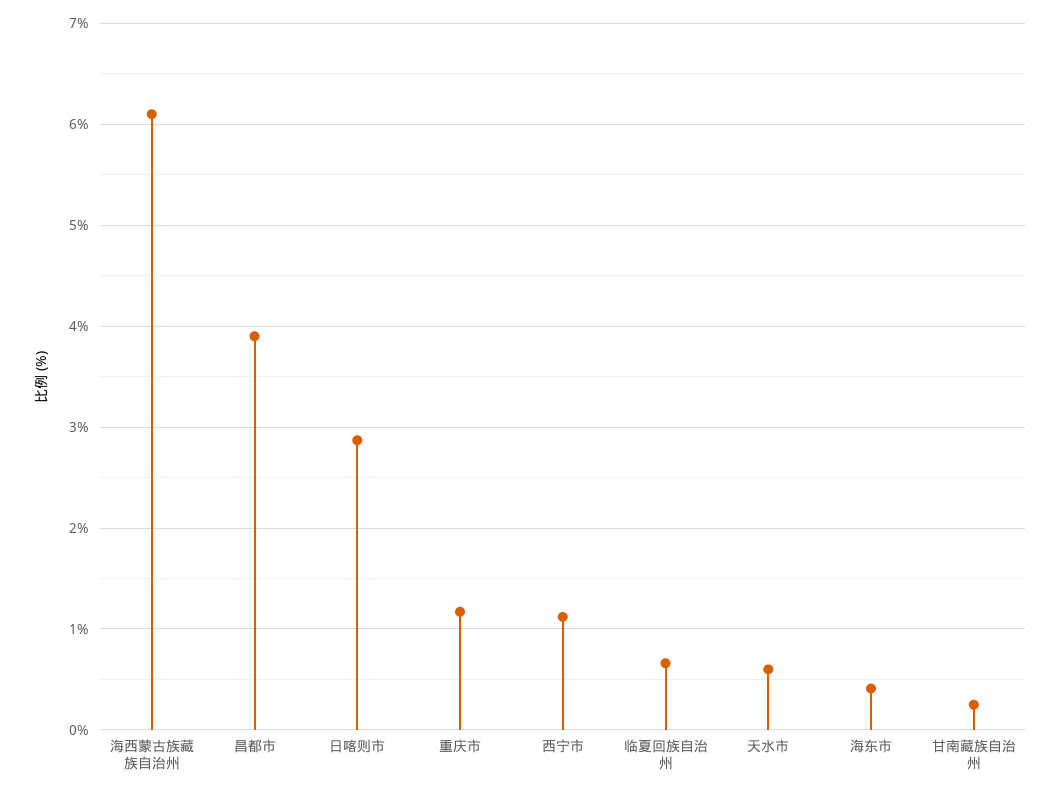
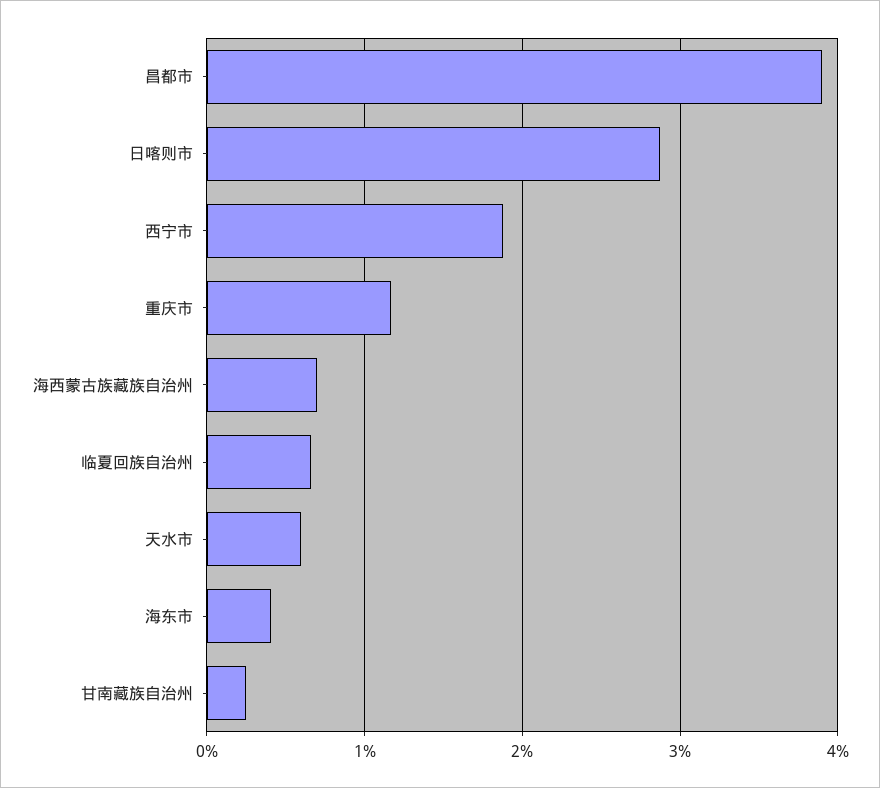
海西蒙古族藏族自治州: 6.1 -> 0.7
西宁市: 1.1 -> 1.9

